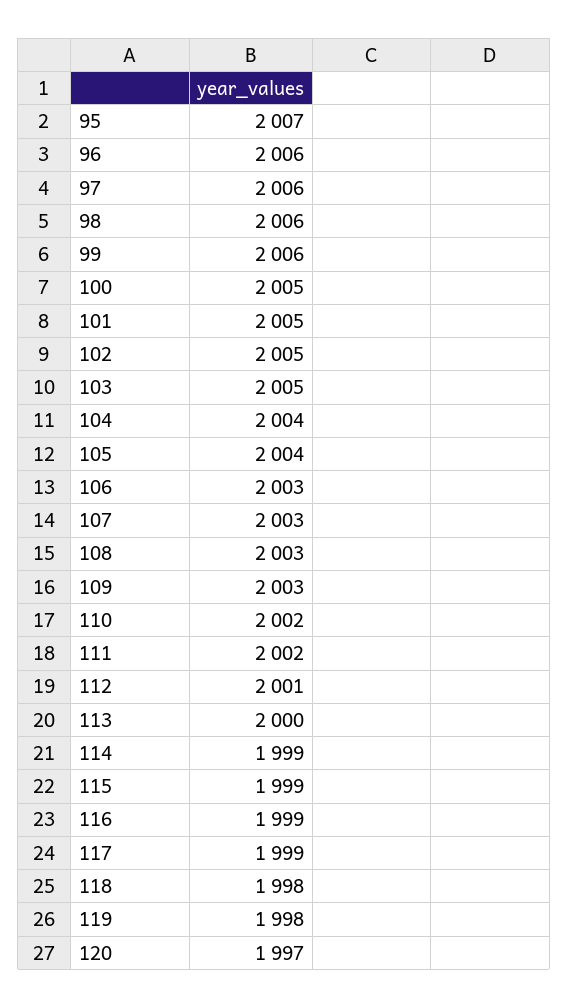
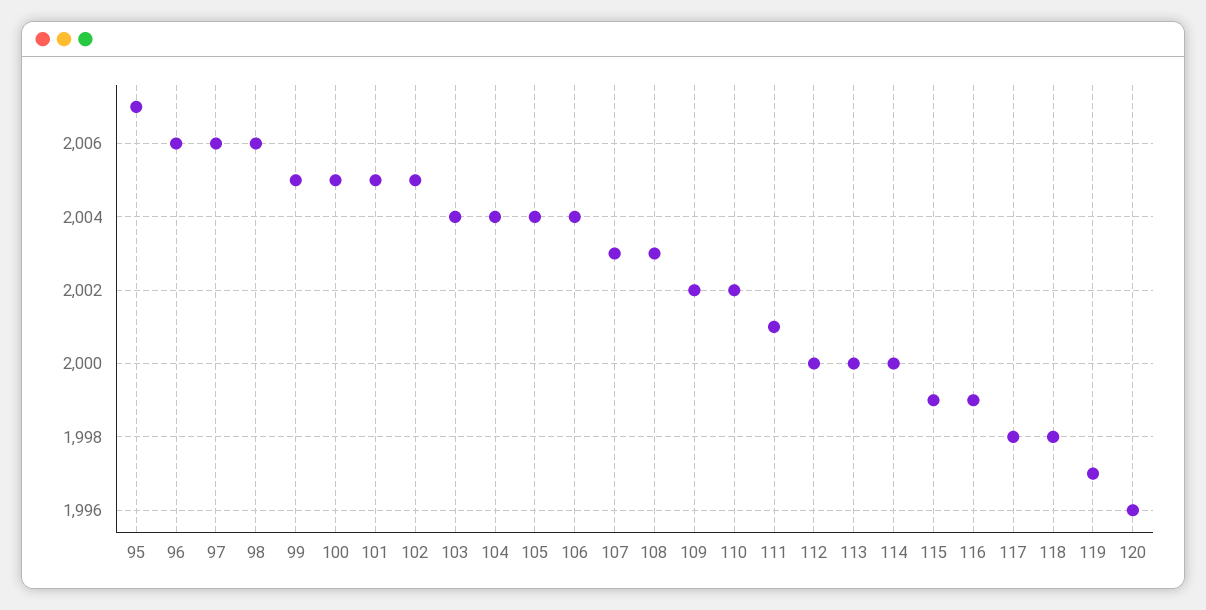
99: 2006 -> 2005
103: 2005 -> 2004
106: 2003 -> 2004
109: 2003 -> 2002
111: 2002 -> 2001
112: 2001 -> 2000
114: 1999 -> 2000
117: 1999 -> 1998
119: 1998 -> 1997
120: 1997 -> 1996

